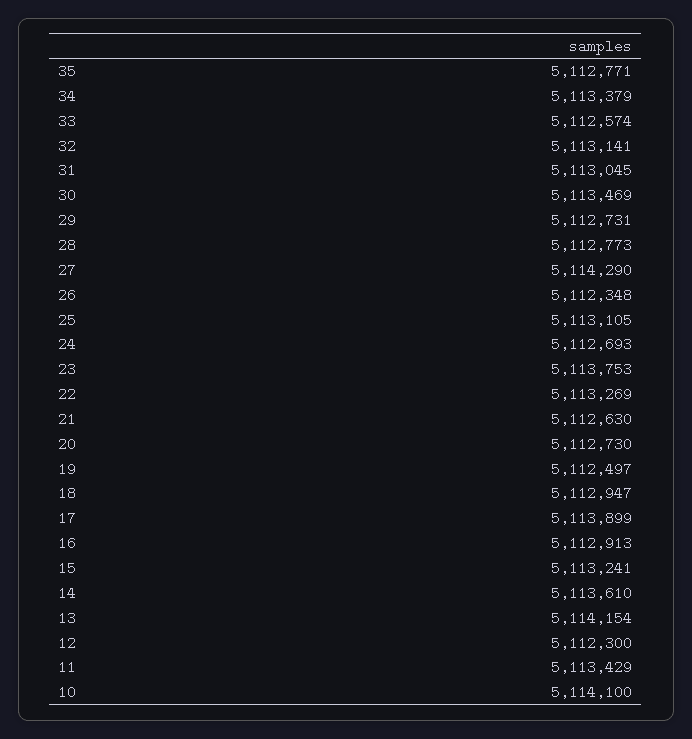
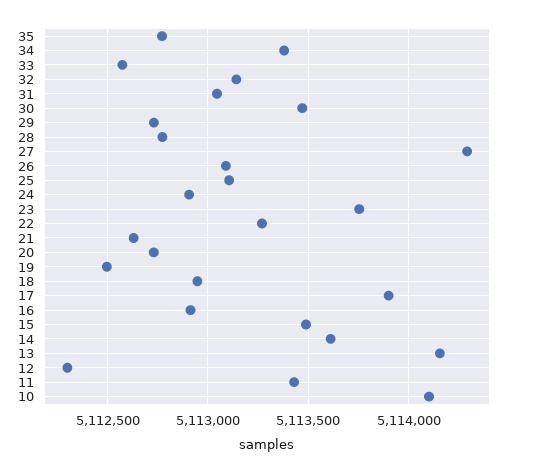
26: 5112348 -> 5113100
24: 5112693 -> 5112900
15: 5113241 -> 5113500

